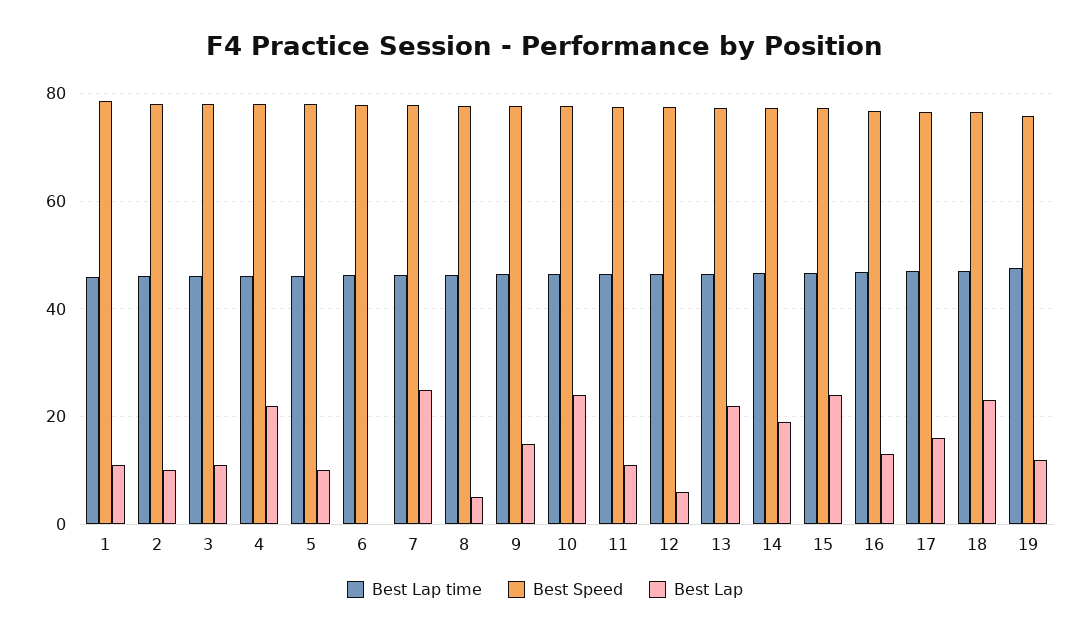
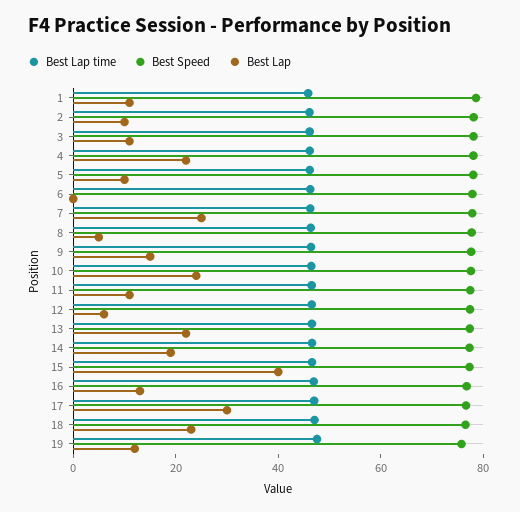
Best Lap, 15: 24 -> 40
Best Lap, 17: 16 -> 30

